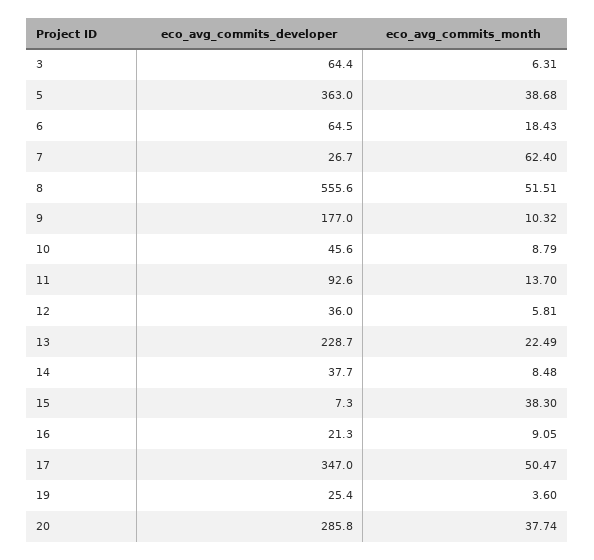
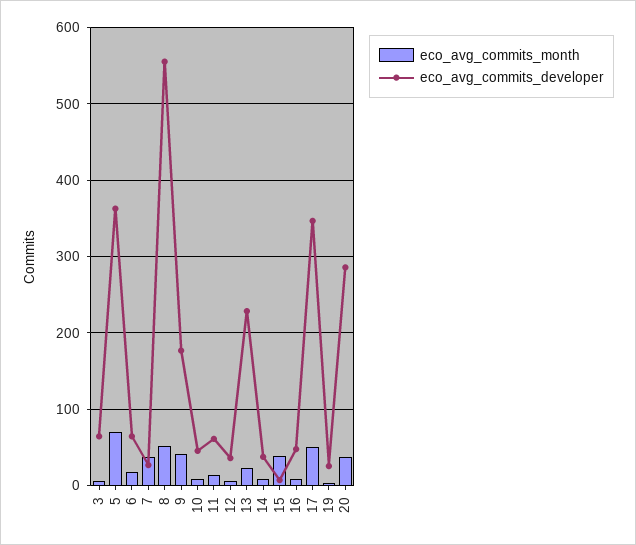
eco_avg_commits_month, 5: 38.68 -> 70
eco_avg_commits_month, 7: 62.4 -> 40
eco_avg_commits_month, 9: 10.32 -> 40
eco_avg_commits_developer, 11: 92.6 -> 60
eco_avg_commits_developer, 16: 21.3 -> 50

